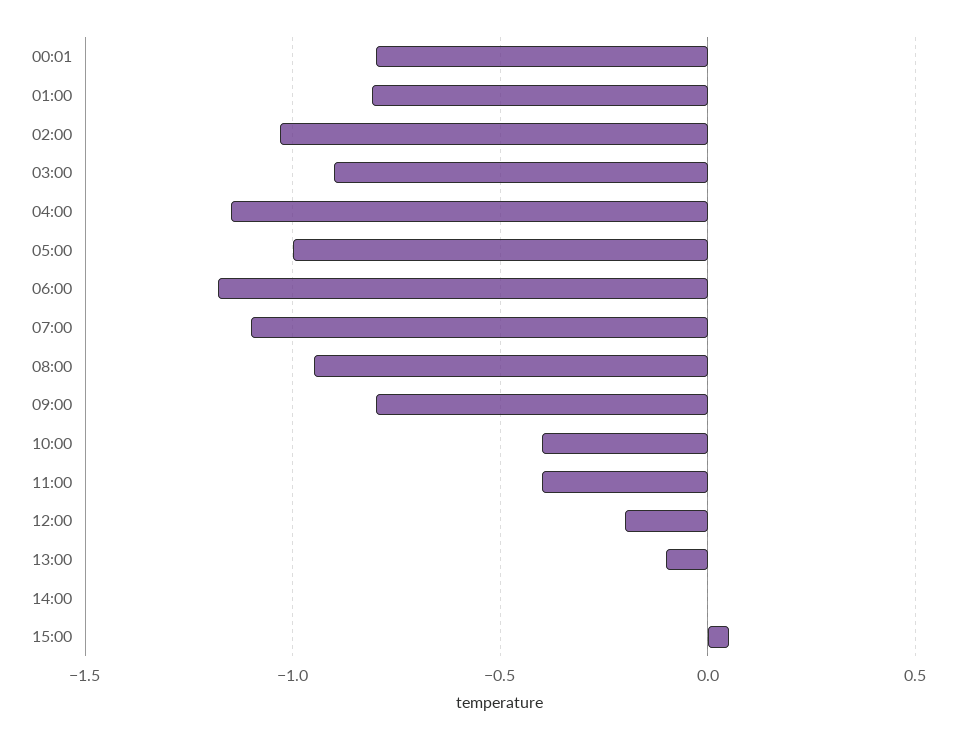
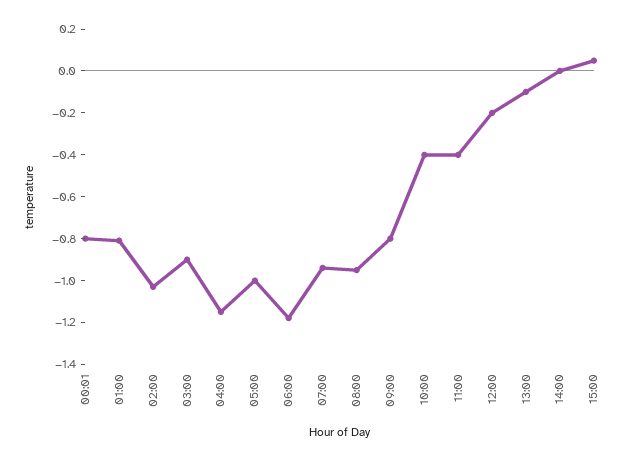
07:00: -1.1 -> -0.95

